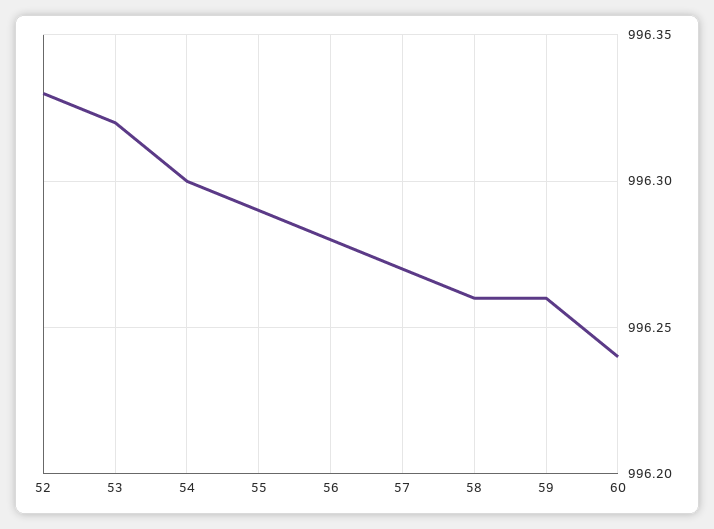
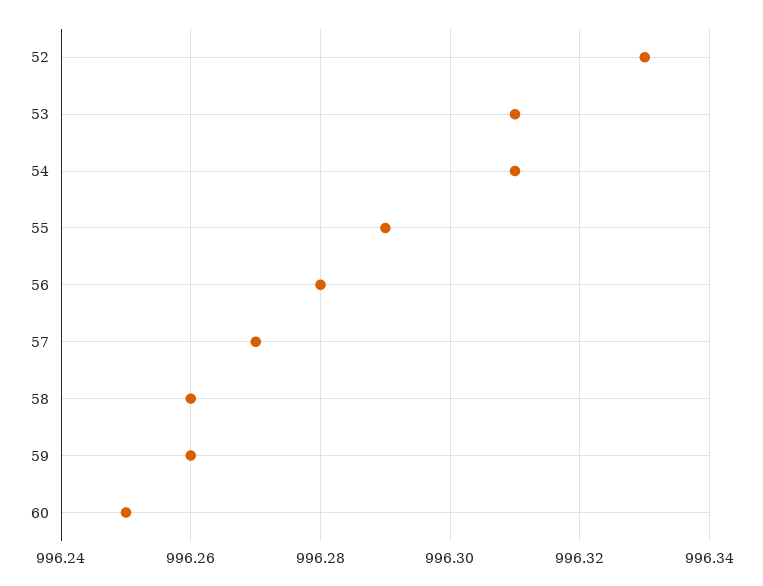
53: 996.32 -> 996.31
54: 996.3 -> 996.31
60: 996.24 -> 996.25

